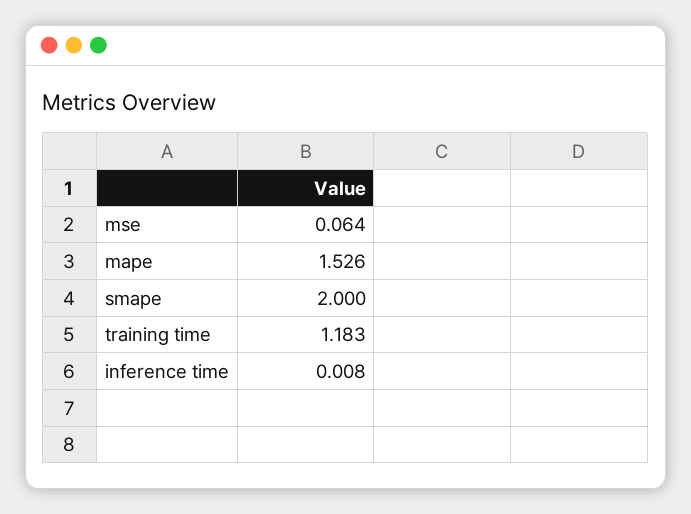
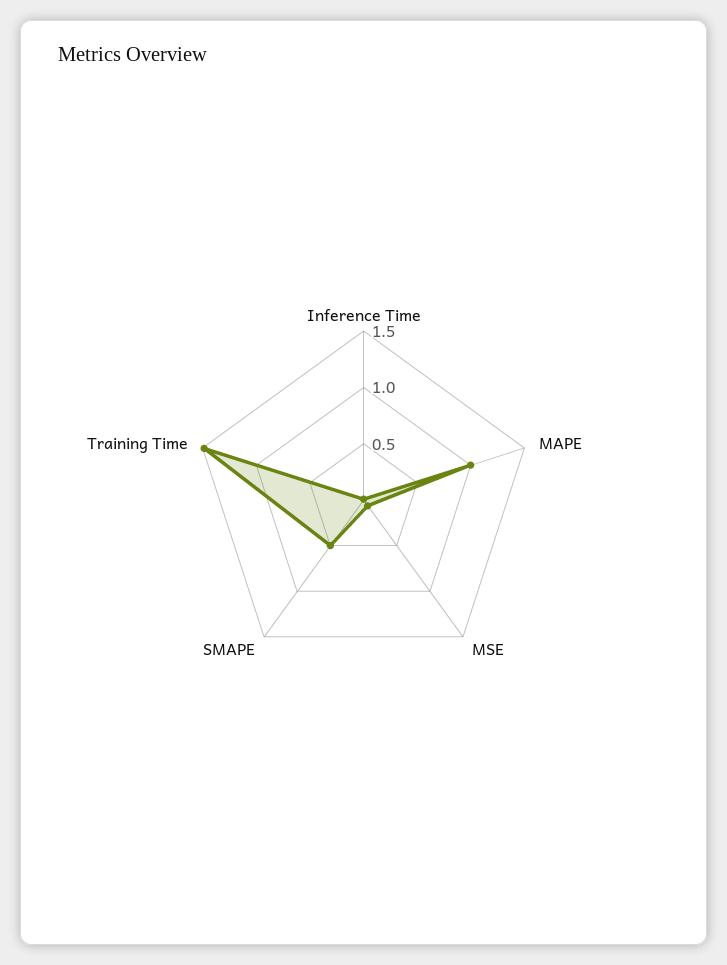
mape: 1.526 -> 1
smape: 2 -> 0.5
training time: 1.183 -> 1.5

